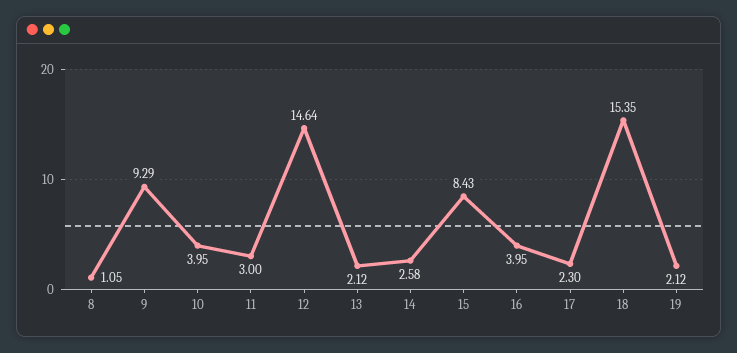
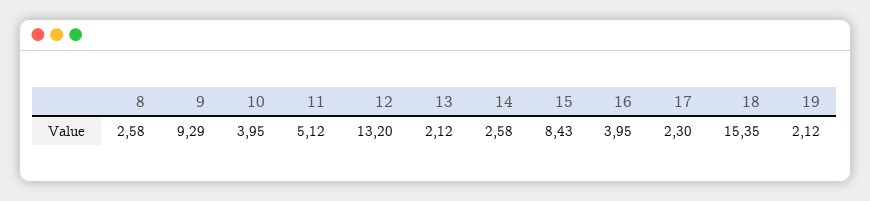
8: 1.05 -> 2.58
11: 3 -> 5.12
12: 14.64 -> 13.2

